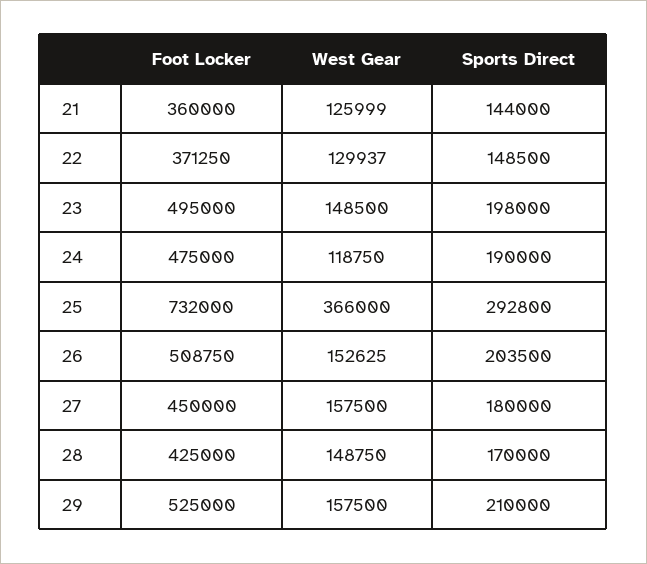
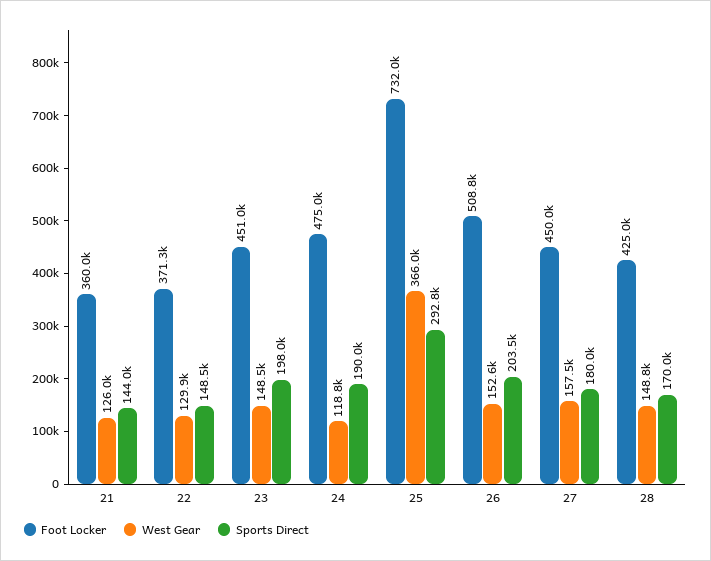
Foot Locker, 23: 495000 -> 451000
Foot Locker, 29: 525000 -> none
West Gear, 29: 157500 -> none
Sports Direct, 29: 210000 -> none

